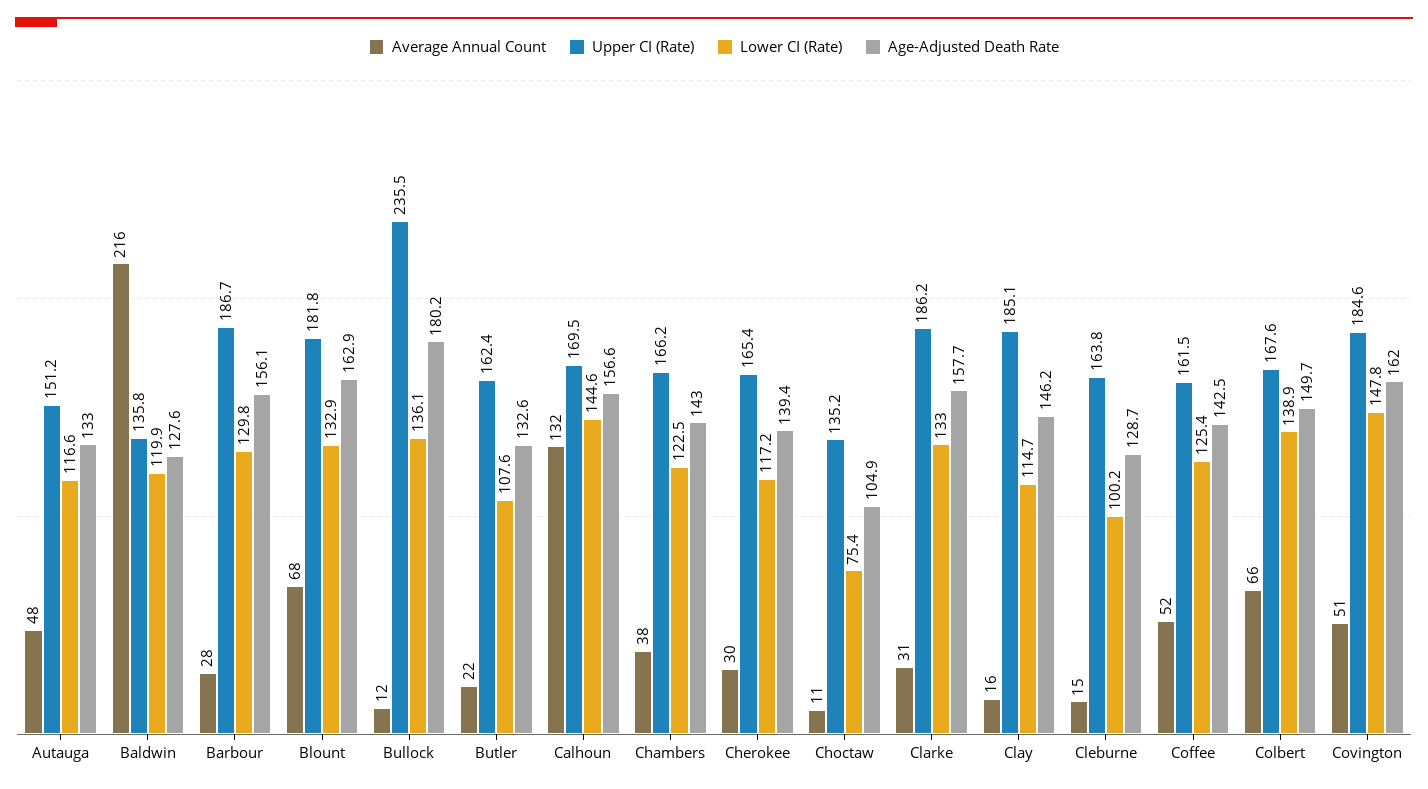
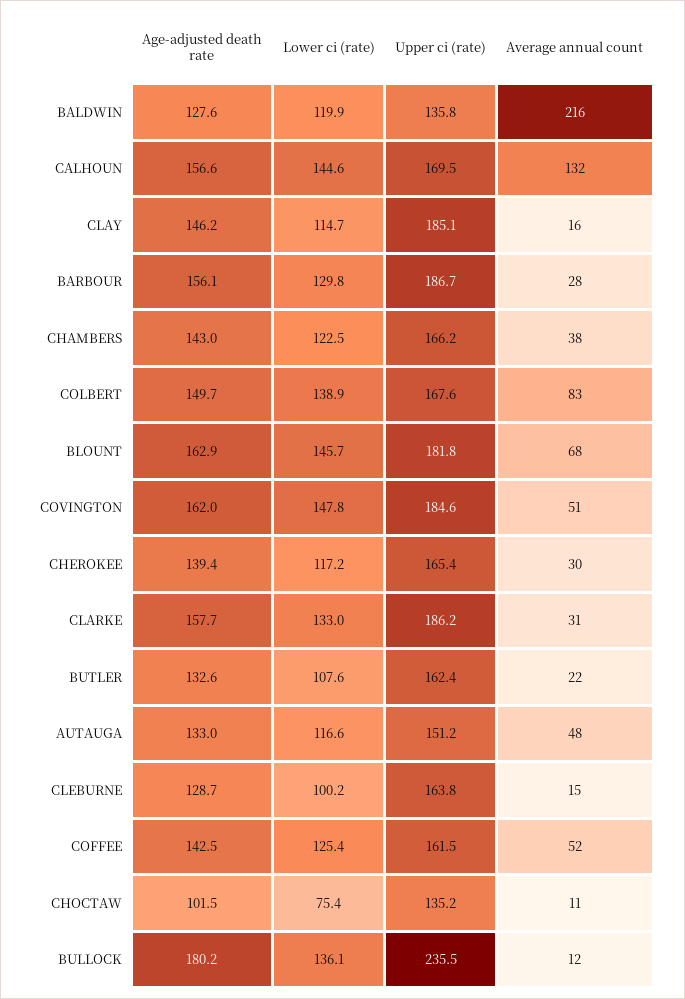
Lower CI (Rate), Blount: 132.9 -> 145.7
Age-Adjusted Death Rate, Choctaw: 104.9 -> 101.5
Average Annual Count, Colbert: 66 -> 83

